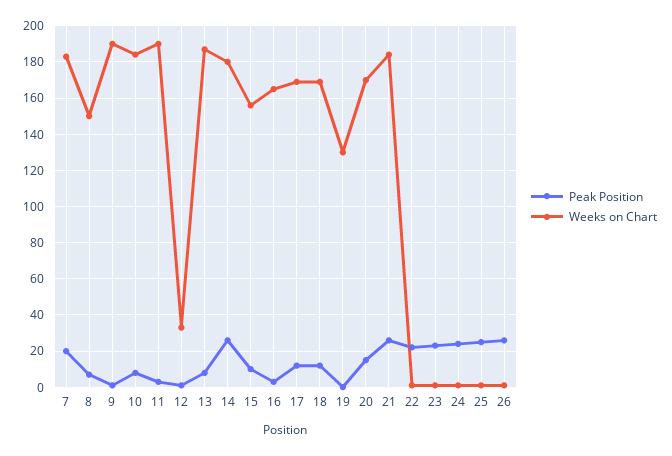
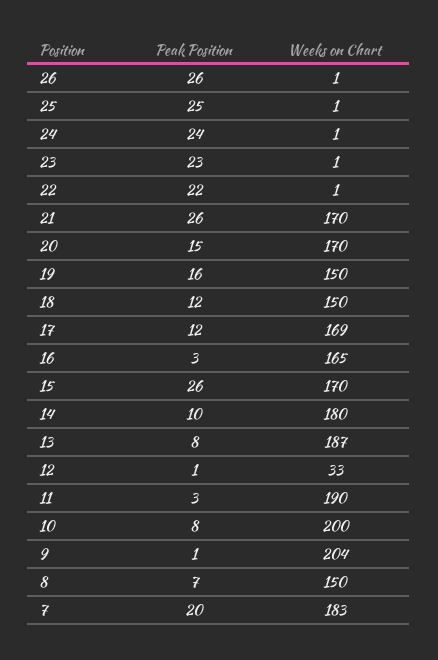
Weeks on Chart, 9: 190 -> 204
Weeks on Chart, 10: 185 -> 200
Peak Position, 14: 25 -> 10
Peak Position, 15: 10 -> 26
Weeks on Chart, 15: 155 -> 170
Weeks on Chart, 18: 170 -> 150
Peak Position, 19: 0 -> 16
Weeks on Chart, 19: 130 -> 150
Weeks on Chart, 21: 185 -> 170

